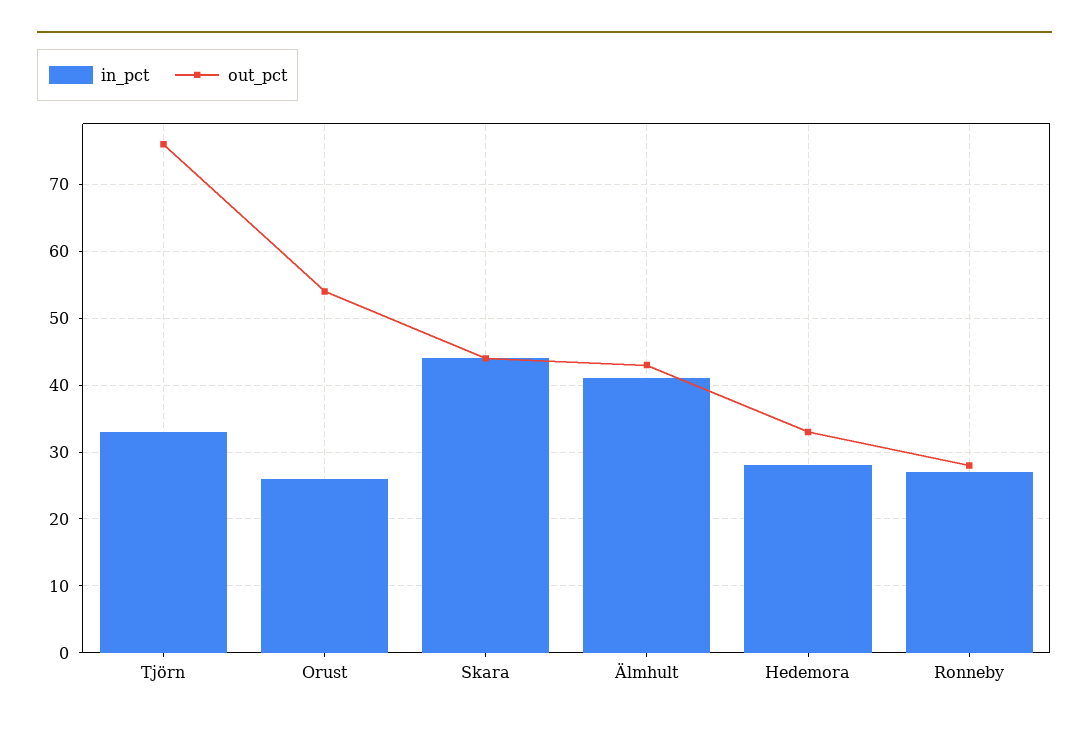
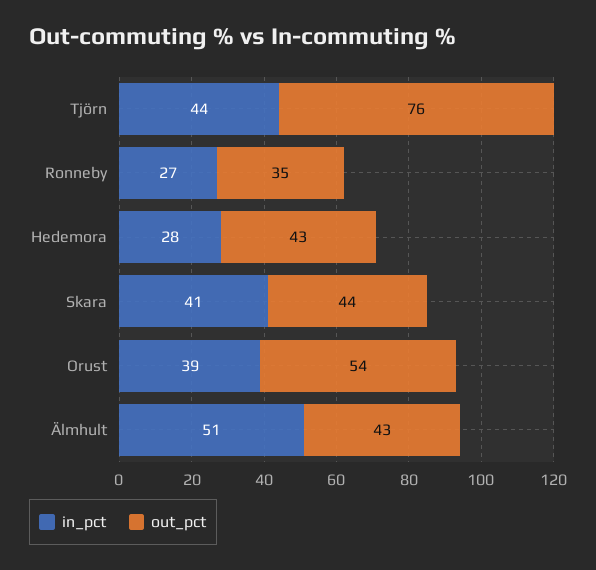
in_pct, Tjörn: 33 -> 44
in_pct, Orust: 26 -> 39
in_pct, Skara: 44 -> 41
in_pct, Älmhult: 41 -> 51
out_pct, Hedemora: 33 -> 43
out_pct, Ronneby: 28 -> 35

